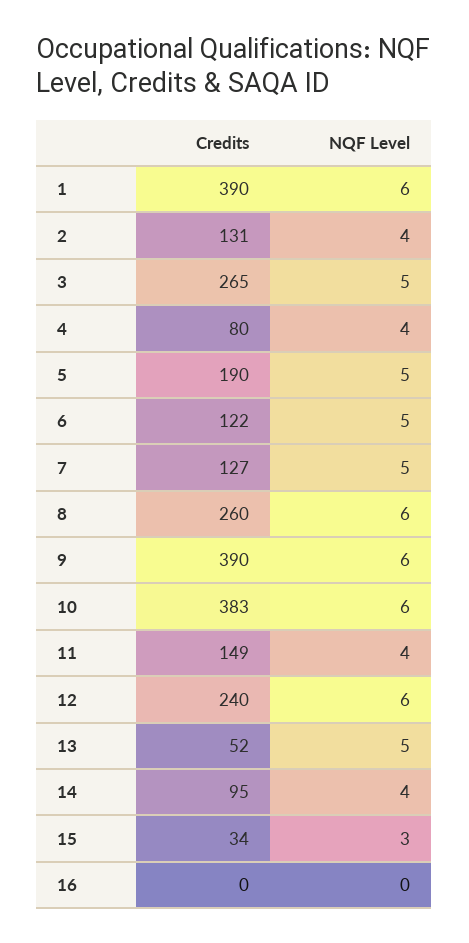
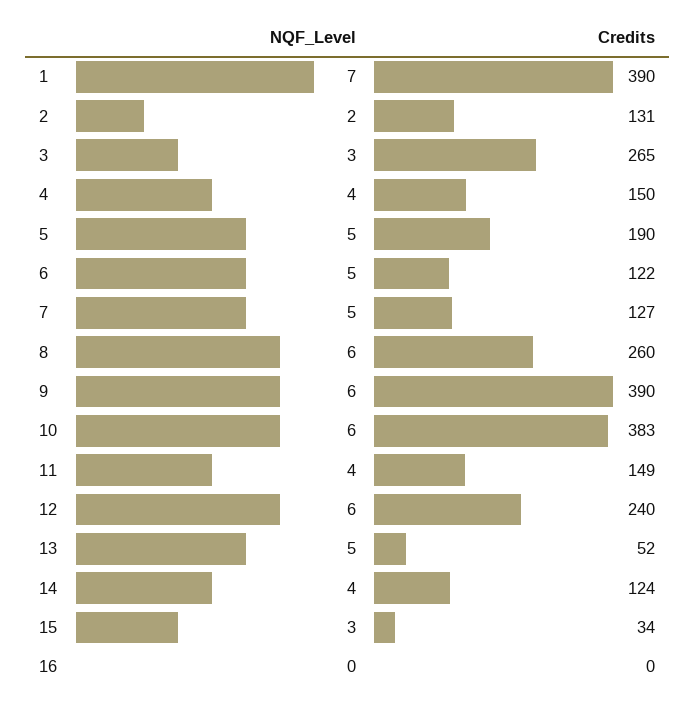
NQF Level, 1: 6 -> 7
NQF Level, 2: 4 -> 2
NQF Level, 3: 5 -> 3
Credits, 4: 80 -> 150
Credits, 14: 95 -> 124

